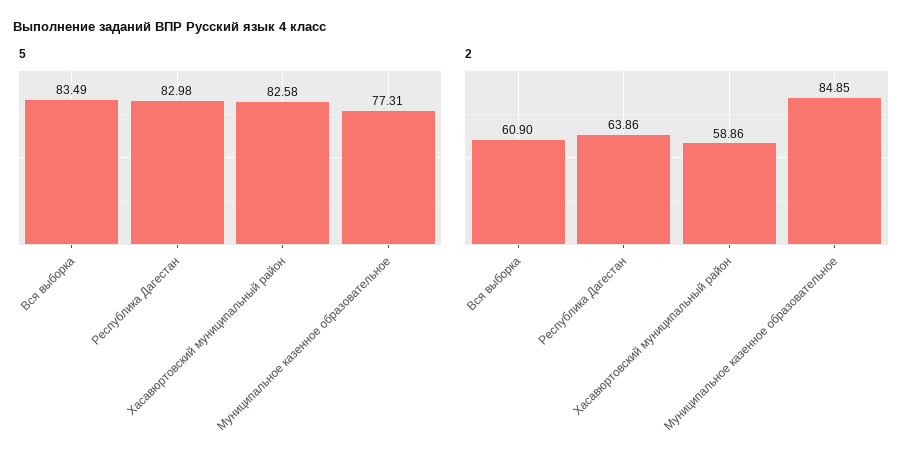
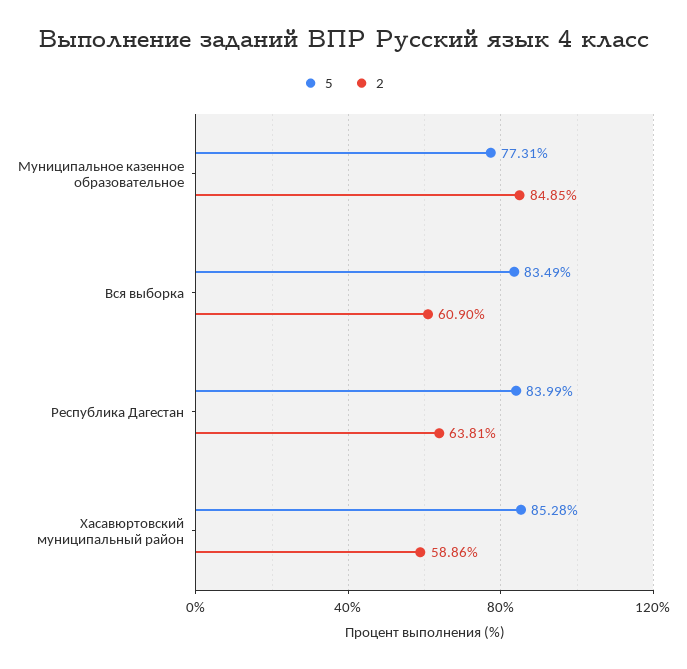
5, Республика Дагестан: 82.98 -> 83.99
5, Хасавюртовский муниципальный район: 82.58 -> 85.28
2, Республика Дагестан: 63.86 -> 63.81

